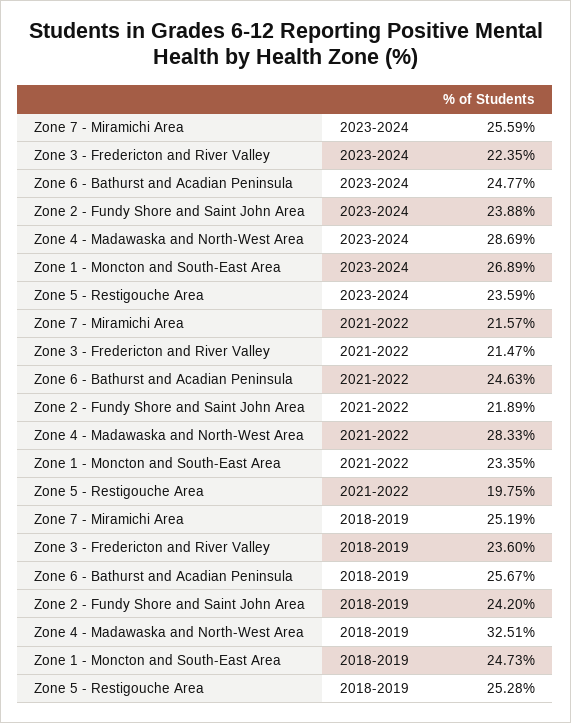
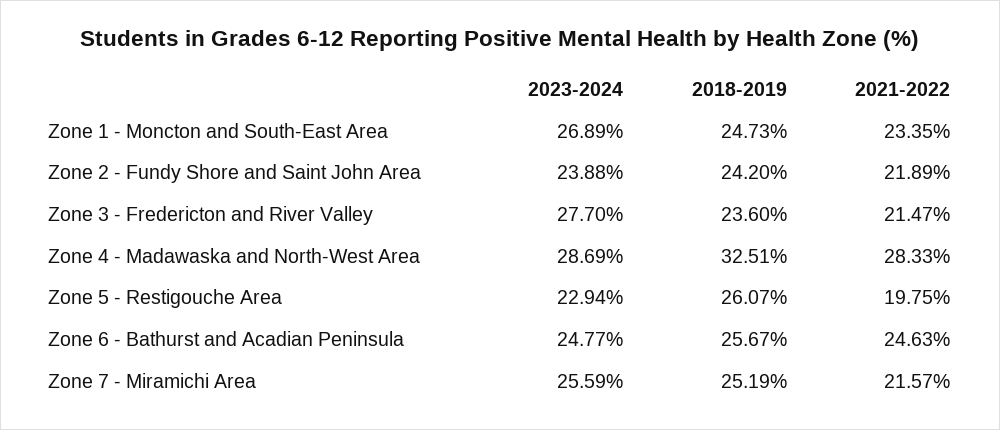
Zone 3 - Fredericton and River Valley, 2023-2024: 22.35 -> 27.7
Zone 5 - Restigouche Area, 2023-2024: 23.59 -> 22.94
Zone 5 - Restigouche Area, 2018-2019: 25.28 -> 26.07

